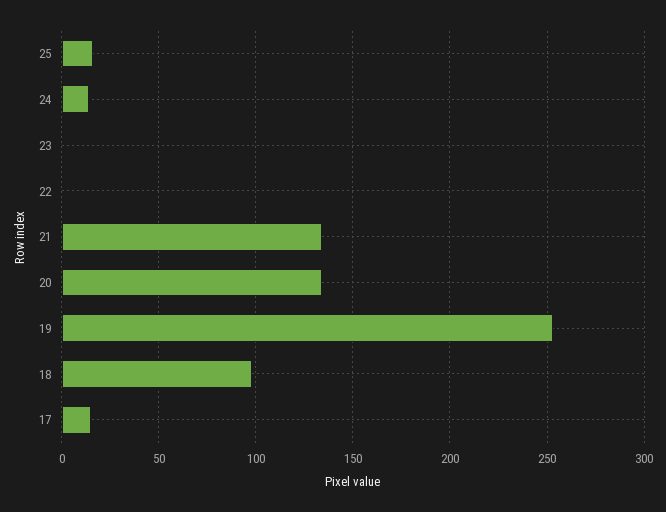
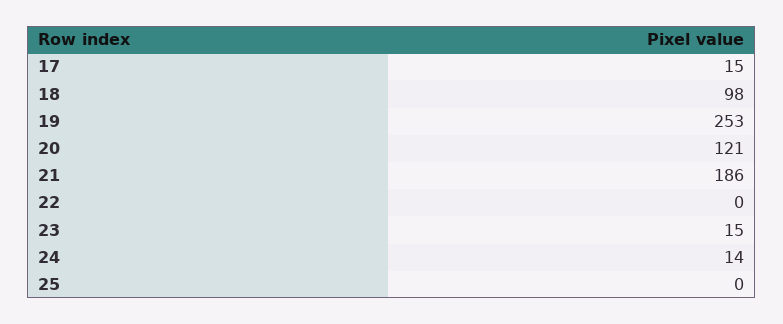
25: 15 -> 0
23: 0 -> 15
21: 135 -> 186
20: 135 -> 121

